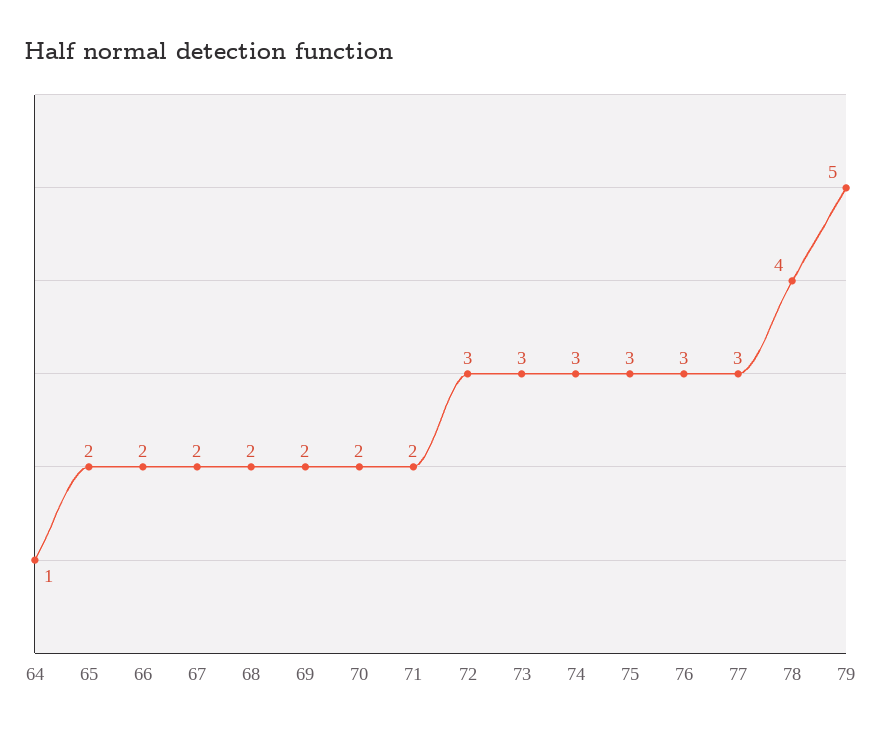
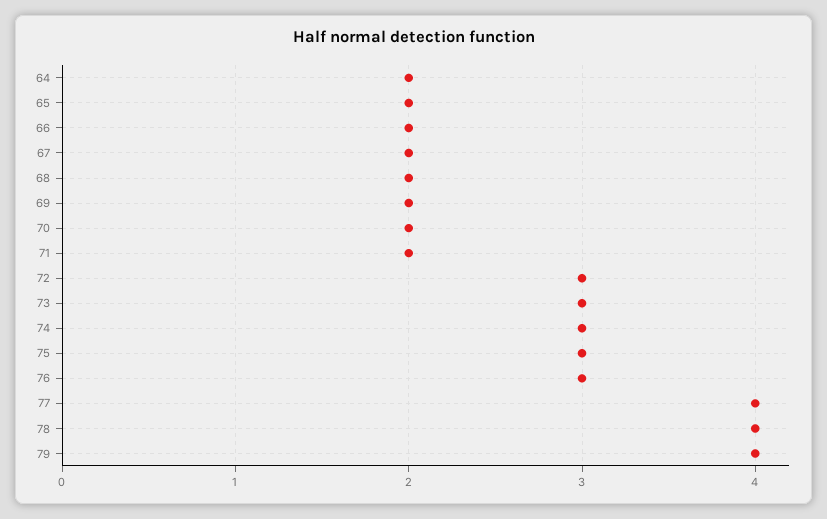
64: 1 -> 2
77: 3 -> 4
79: 5 -> 4

